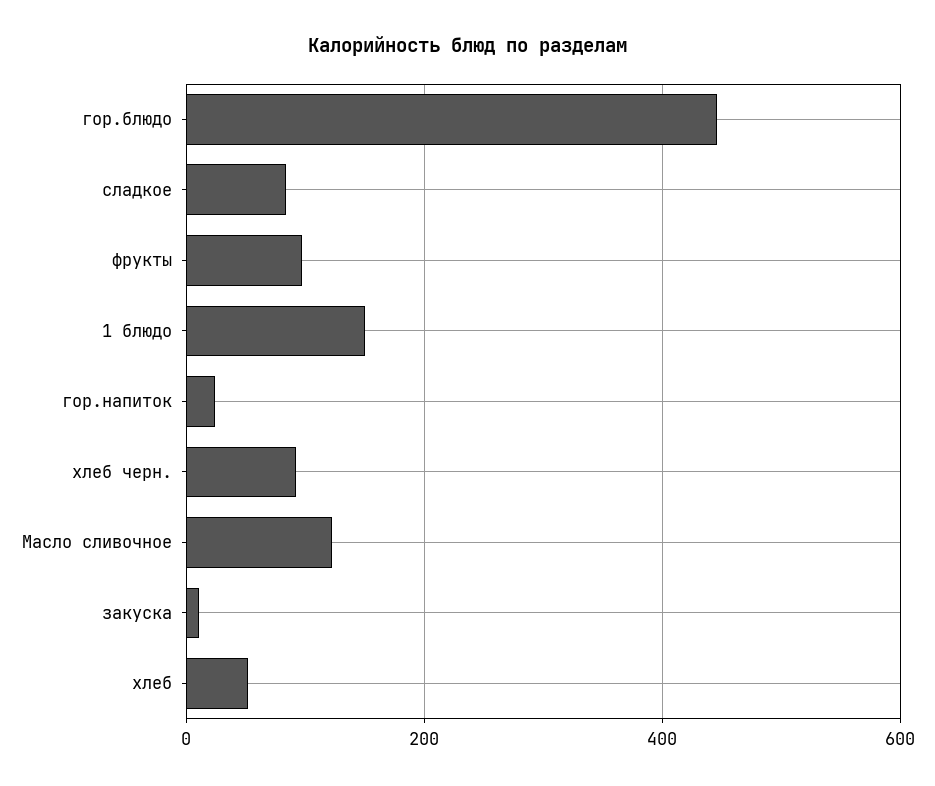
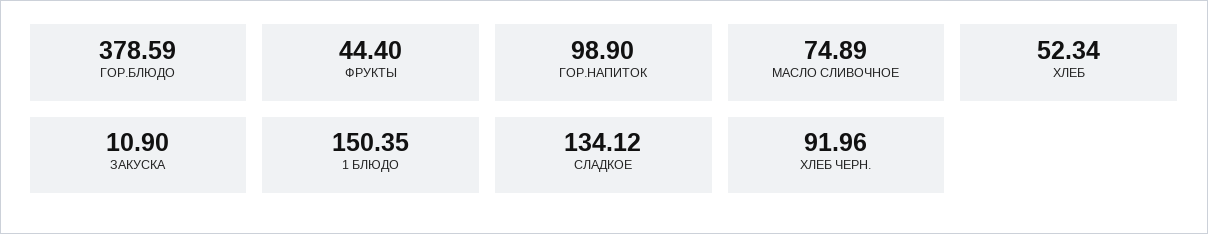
гор.блюдо: 440 -> 378.59
сладкое: 80 -> 134.12
фрукты: 100 -> 44.4
гор.напиток: 20 -> 98.9
Масло сливочное: 120 -> 74.89

